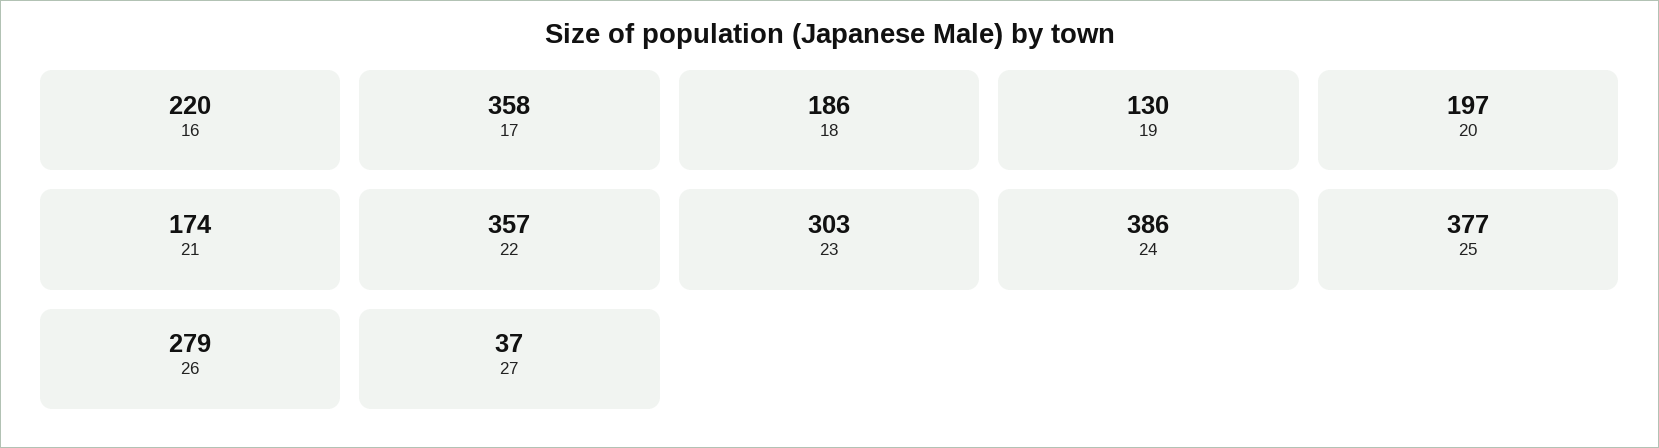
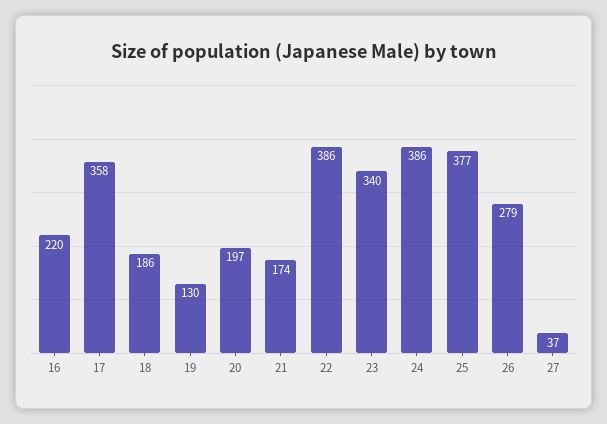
22: 357 -> 386
23: 303 -> 340

